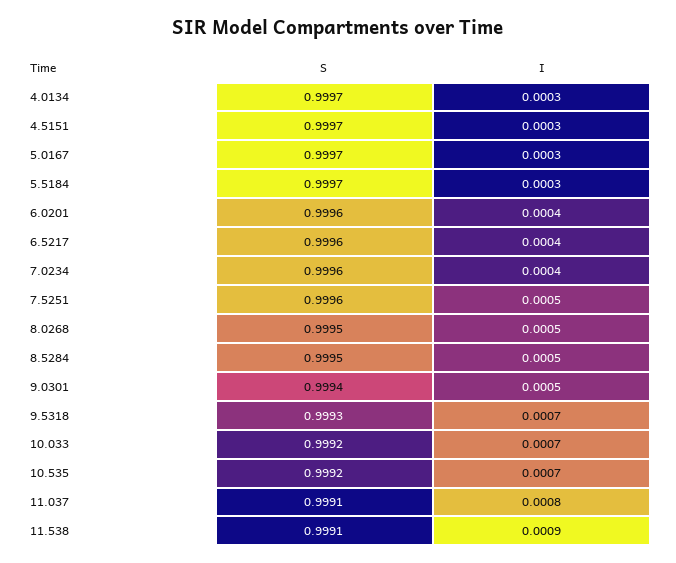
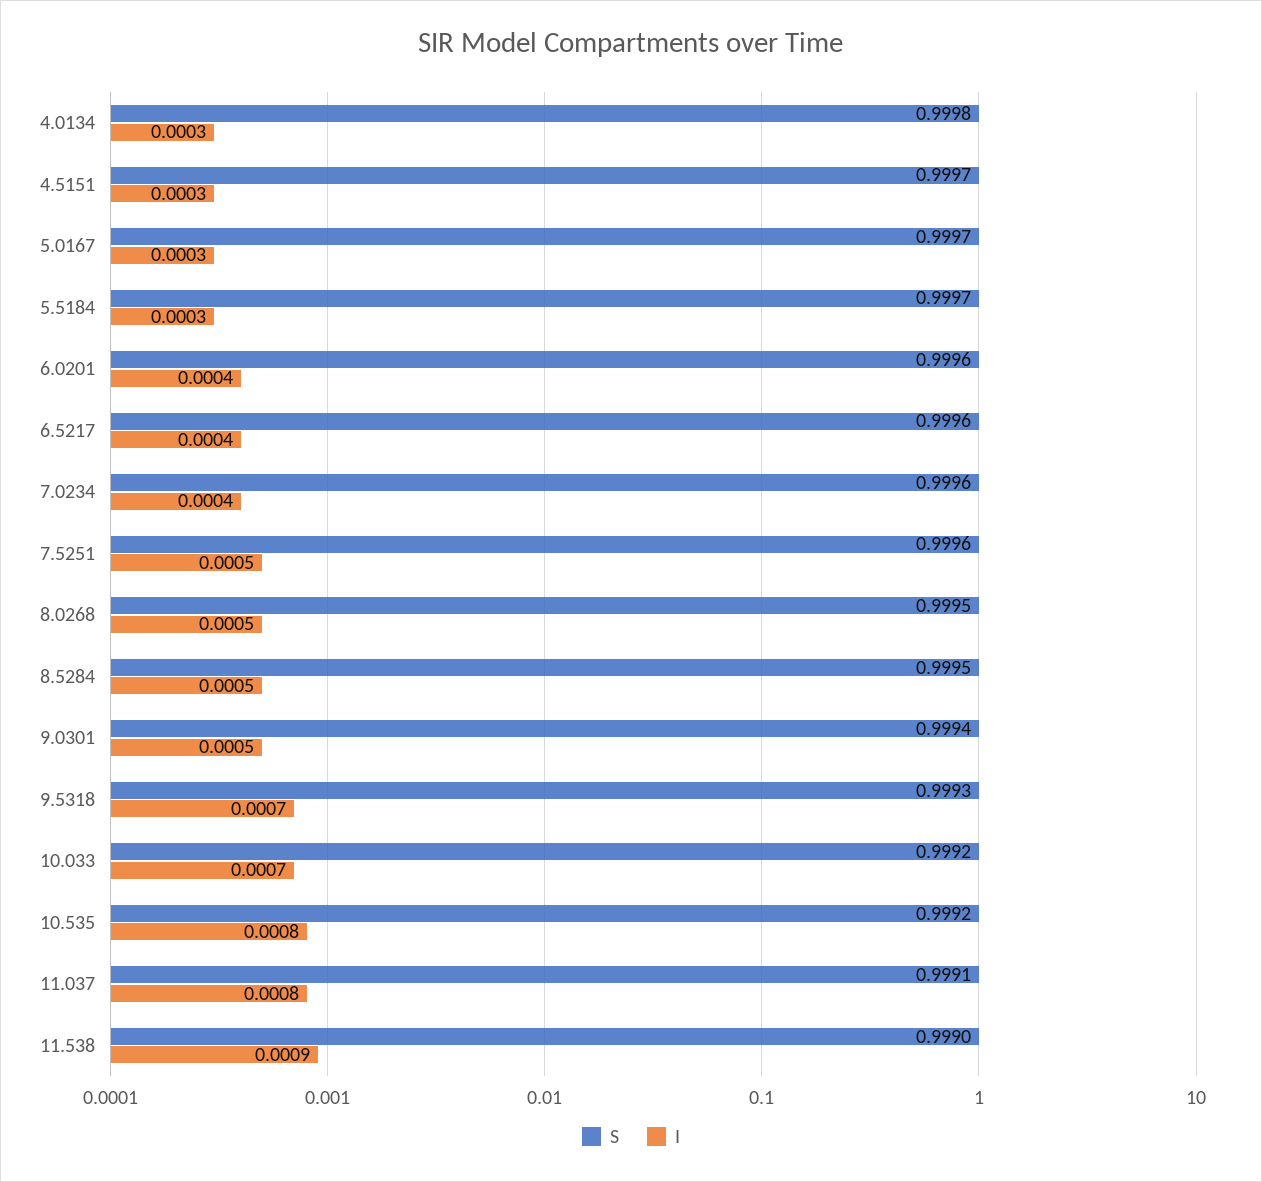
S, 4.0134: 0.9997 -> 0.9998
I, 10.535: 0.0007 -> 0.0008
S, 11.538: 0.9991 -> 0.999

